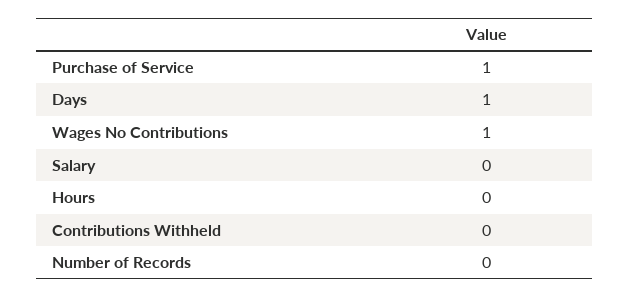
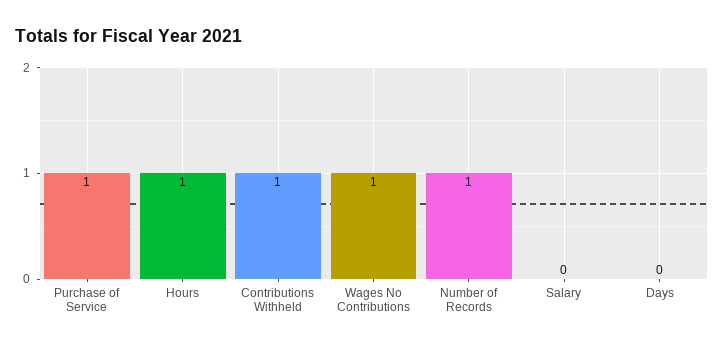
Days: 1 -> 0
Hours: 0 -> 1
Contributions Withheld: 0 -> 1
Number of Records: 0 -> 1

